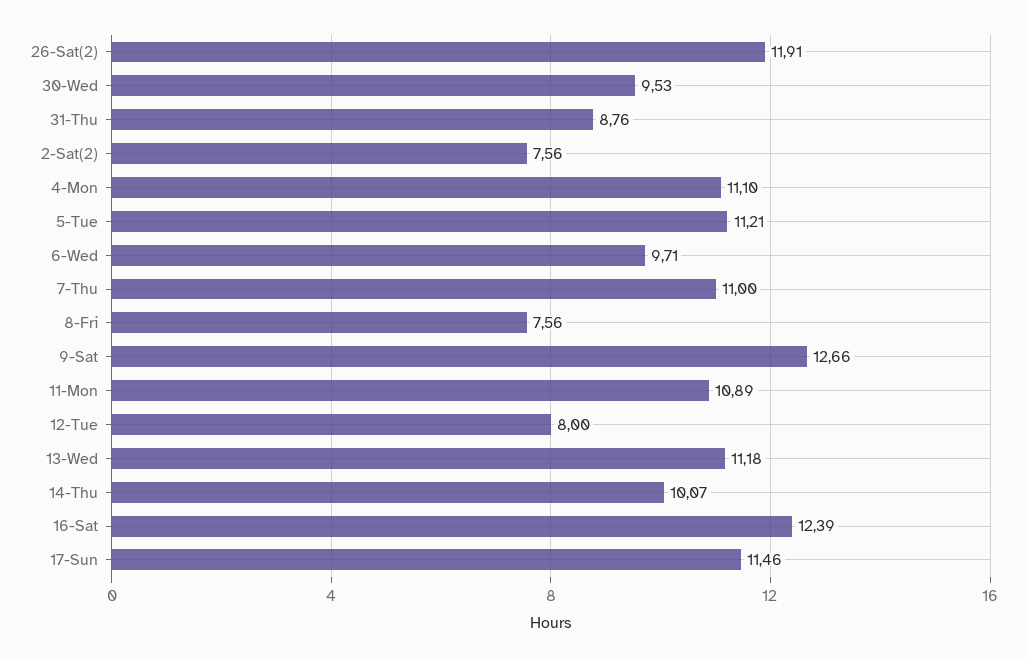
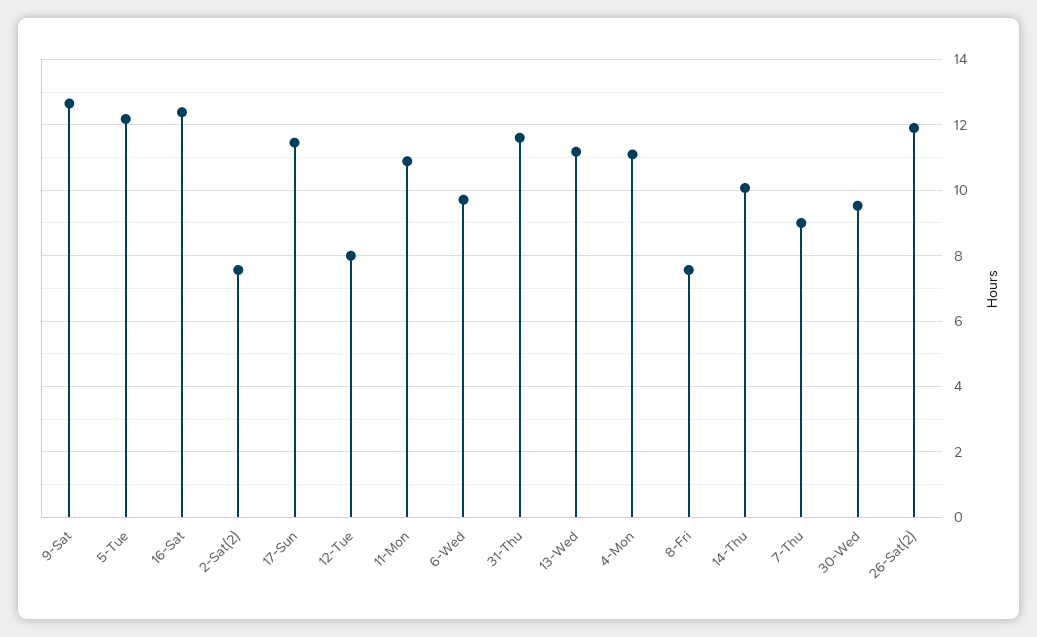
31-Thu: 8.76 -> 11.6
5-Tue: 11.21 -> 12.2
7-Thu: 11 -> 9

